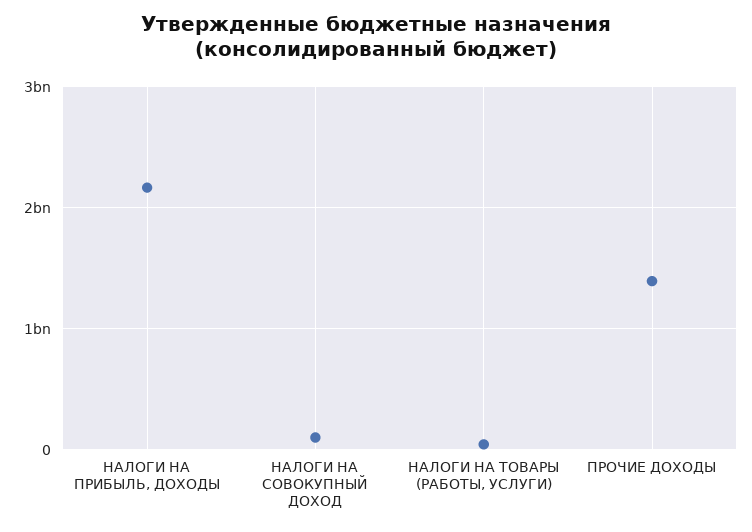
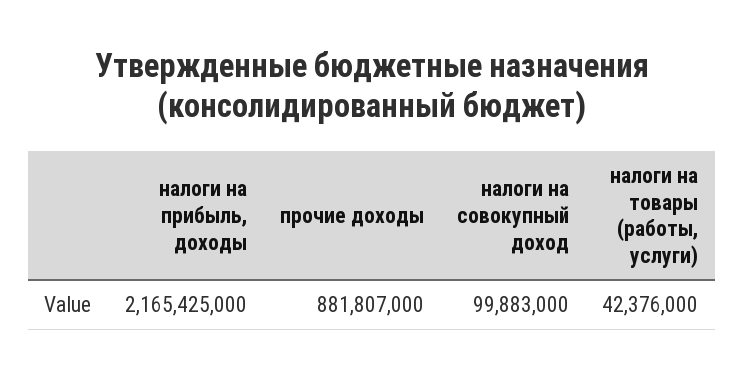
ПРОЧИЕ ДОХОДЫ: 1400000000 -> 881807000

